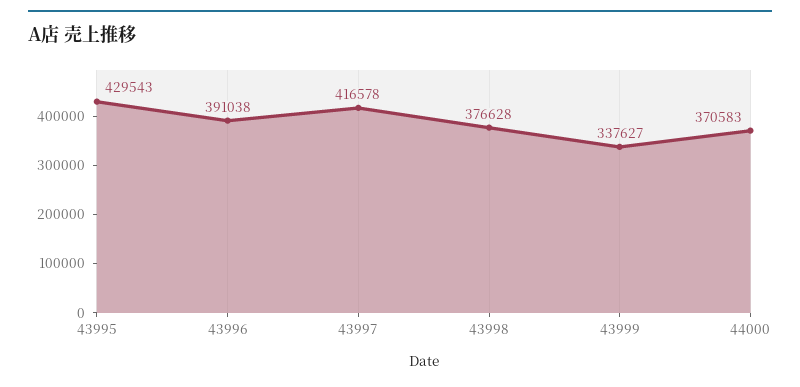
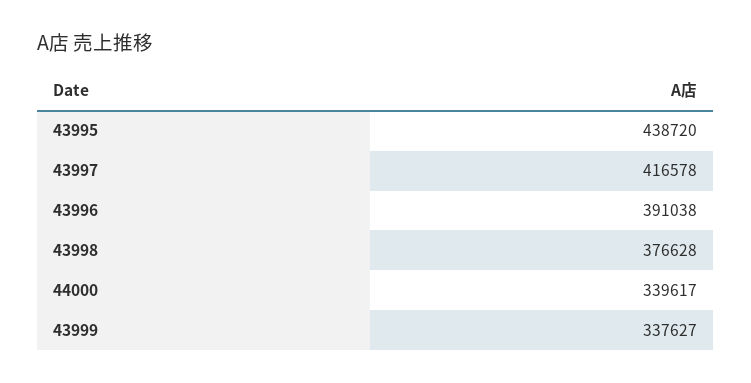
43995: 429543 -> 438720
44000: 370583 -> 339617

